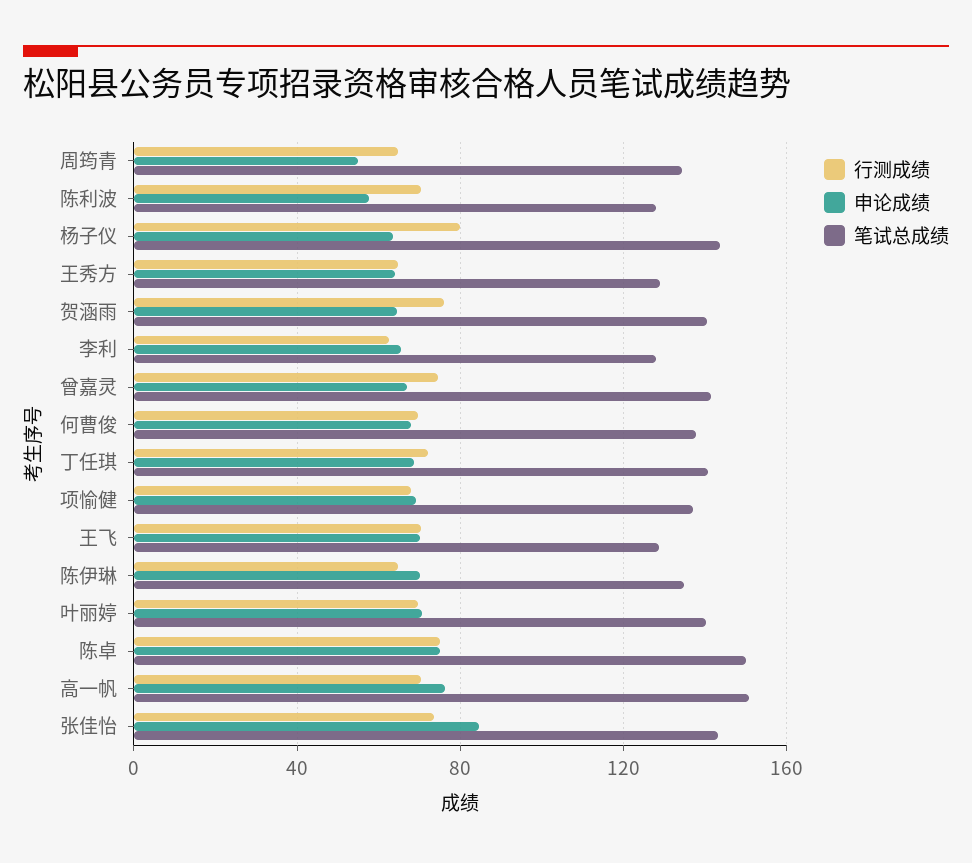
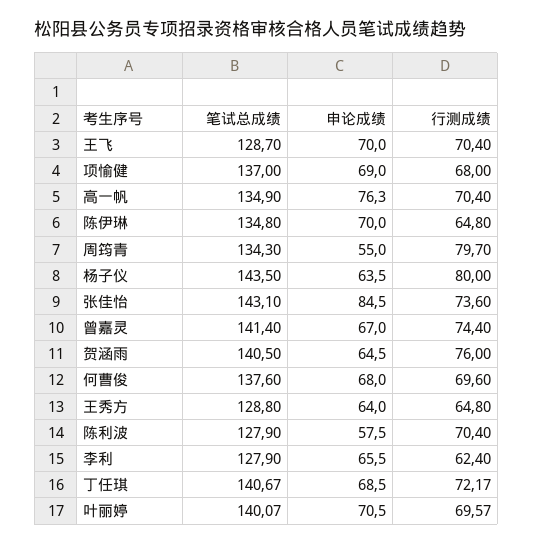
行测成绩, 周筠青: 65 -> 79.7
行测成绩, 陈卓: 75 -> none
申论成绩, 陈卓: 75 -> none
笔试总成绩, 陈卓: 150 -> none
笔试总成绩, 高一帆: 150 -> 134.9

